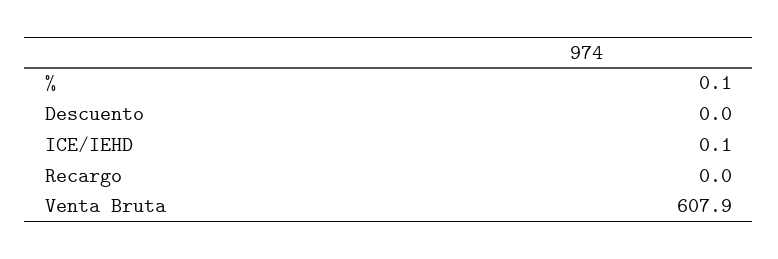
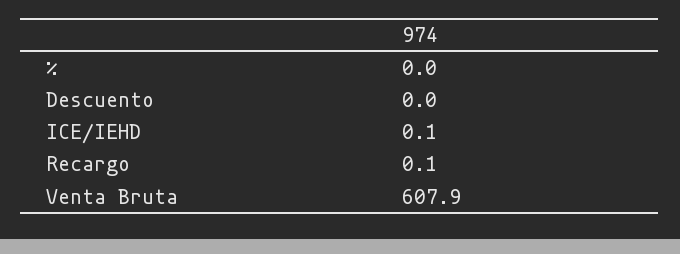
%: 0.1 -> 0
Recargo: 0 -> 0.1

